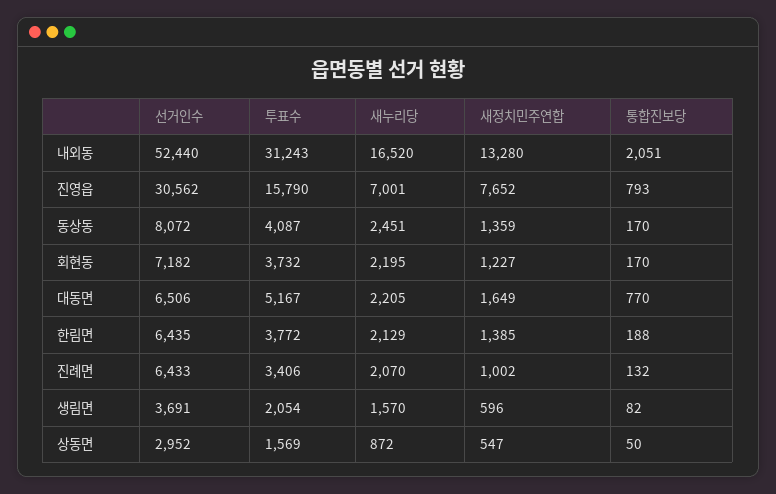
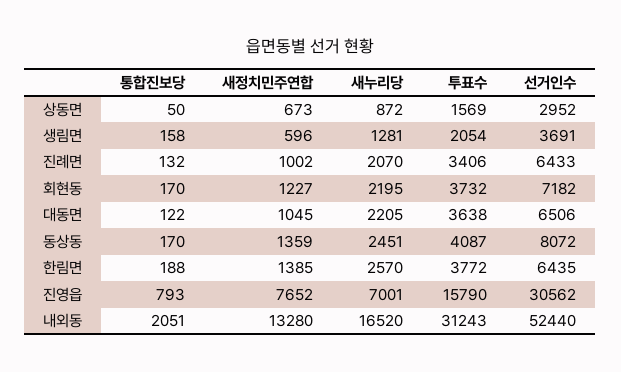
투표수, 대동면: 5167 -> 3638
새정치민주연합, 대동면: 1649 -> 1045
통합진보당, 대동면: 770 -> 122
새누리당, 한림면: 2129 -> 2570
새누리당, 생림면: 1570 -> 1281
통합진보당, 생림면: 82 -> 158
새정치민주연합, 상동면: 547 -> 673

